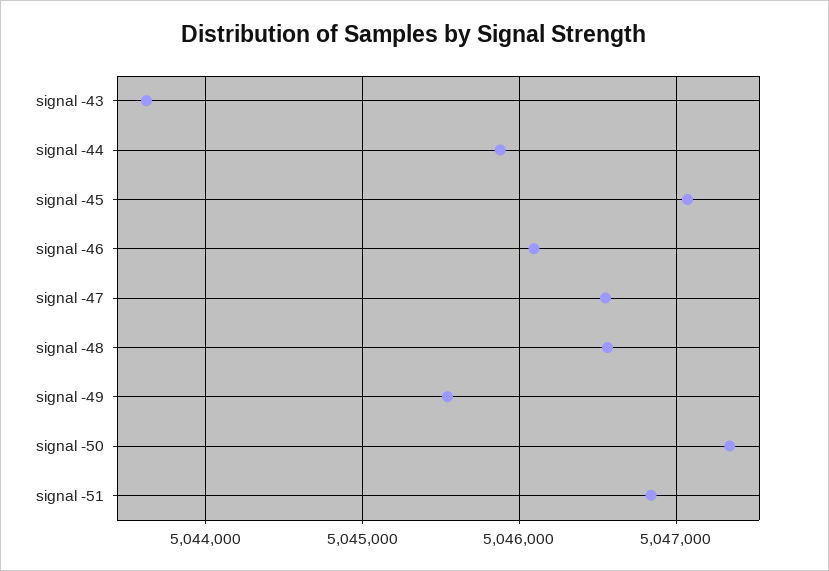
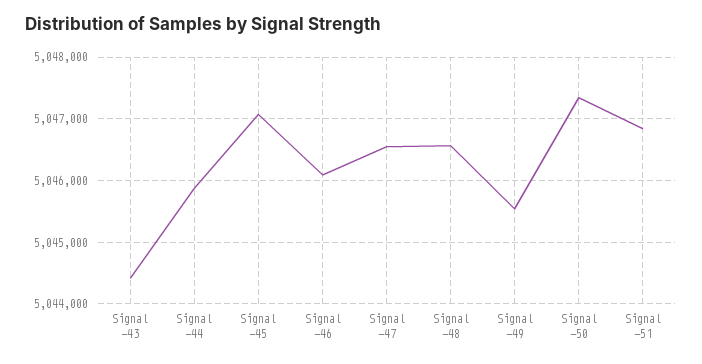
signal -43: 5043600 -> 5044400

